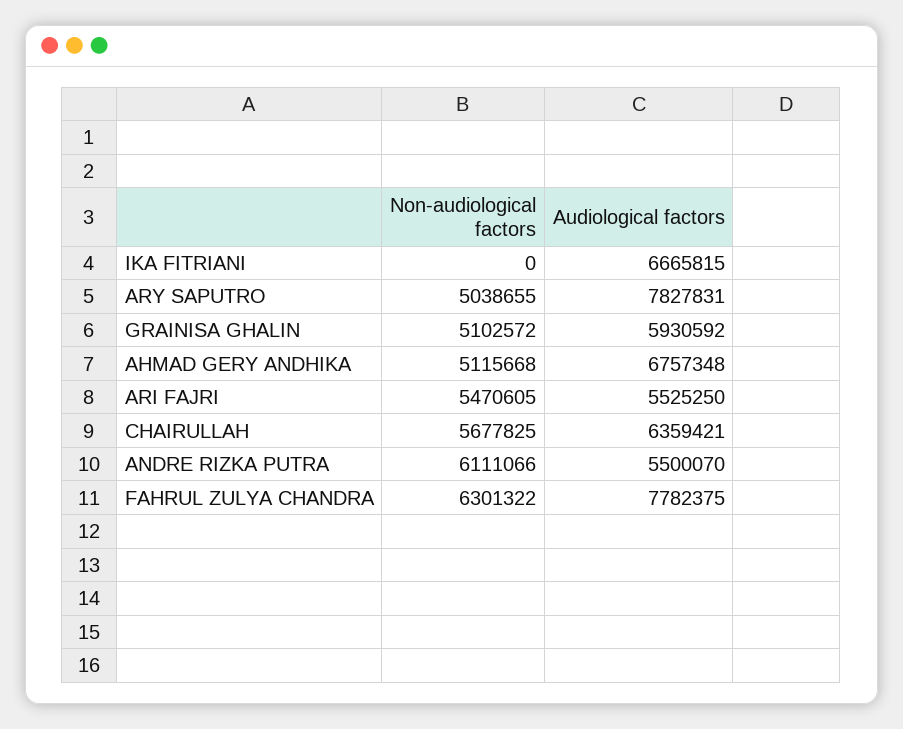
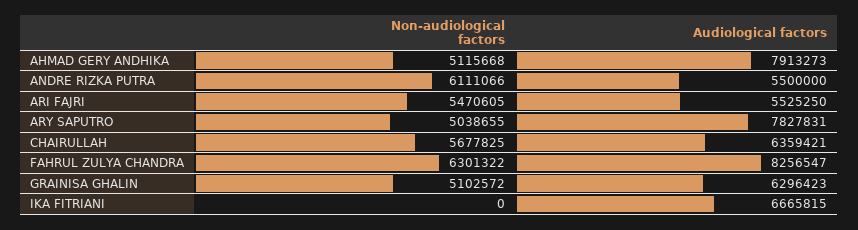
Audiological factors, GRAINISA GHALIN: 5930592 -> 6296423
Audiological factors, AHMAD GERY ANDHIKA: 6757348 -> 7913273
Audiological factors, ANDRE RIZKA PUTRA: 5500070 -> 5500000
Audiological factors, FAHRUL ZULYA CHANDRA: 7782375 -> 8256547

